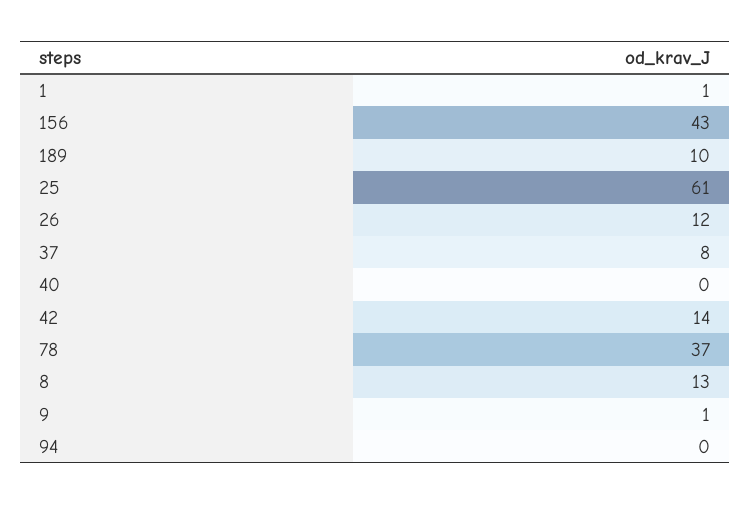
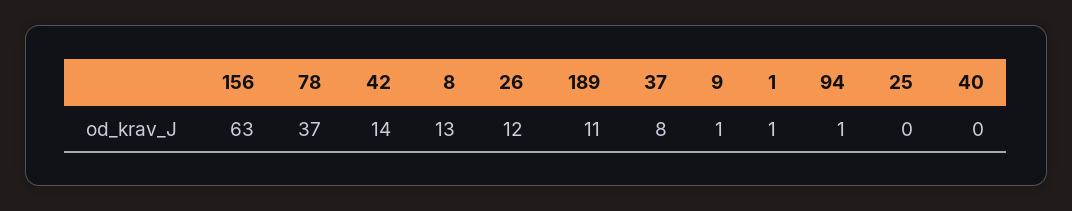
156: 43 -> 63
189: 10 -> 11
25: 61 -> 0
94: 0 -> 1

